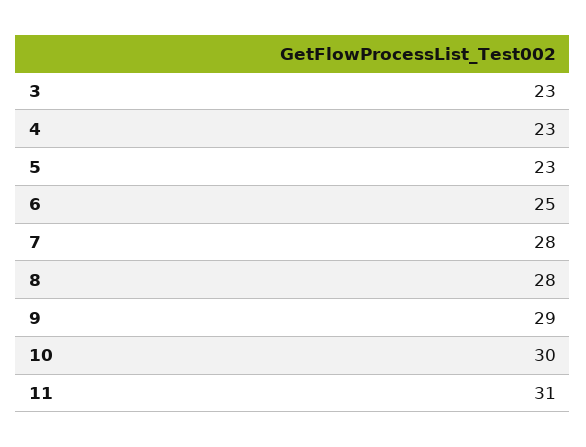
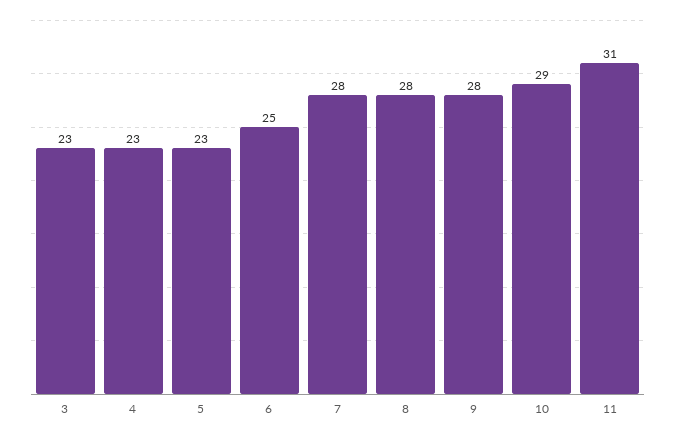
9: 29 -> 28
10: 30 -> 29

